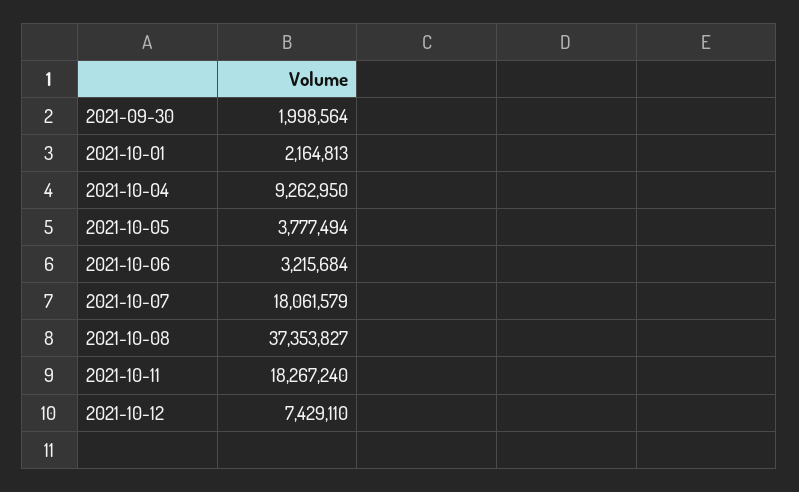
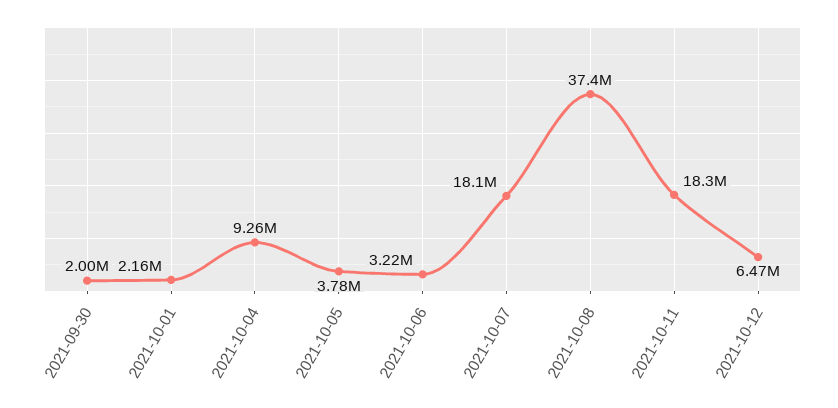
2021-10-12: 7429110 -> 6470000

